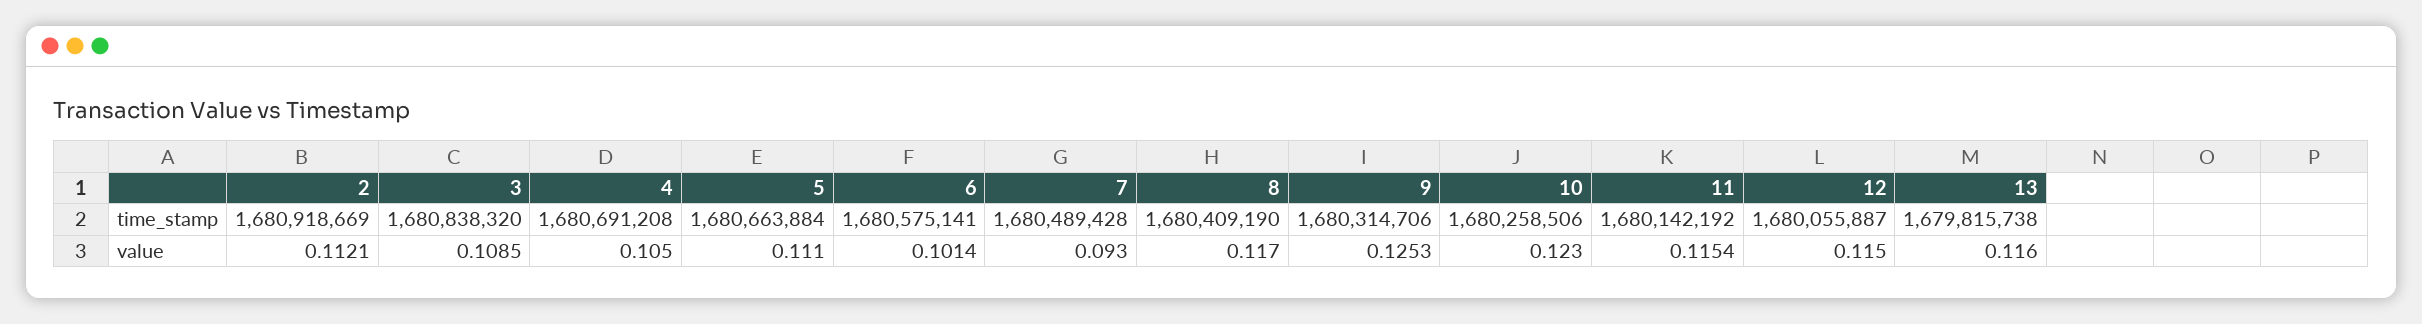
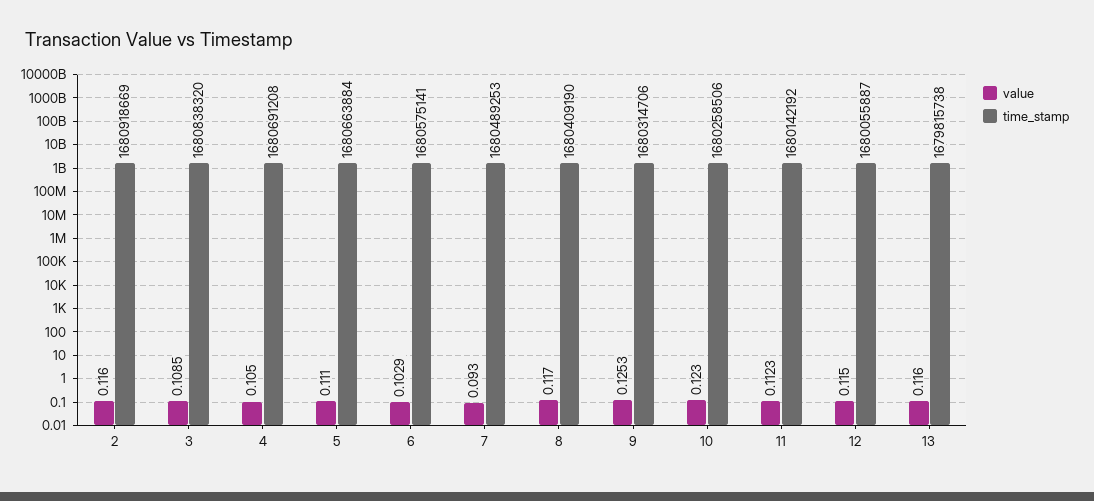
time_stamp, 7: 1680489428 -> 1680489253
value, 2: 0.1121 -> 0.116
value, 6: 0.1014 -> 0.1029
value, 11: 0.1154 -> 0.1123

